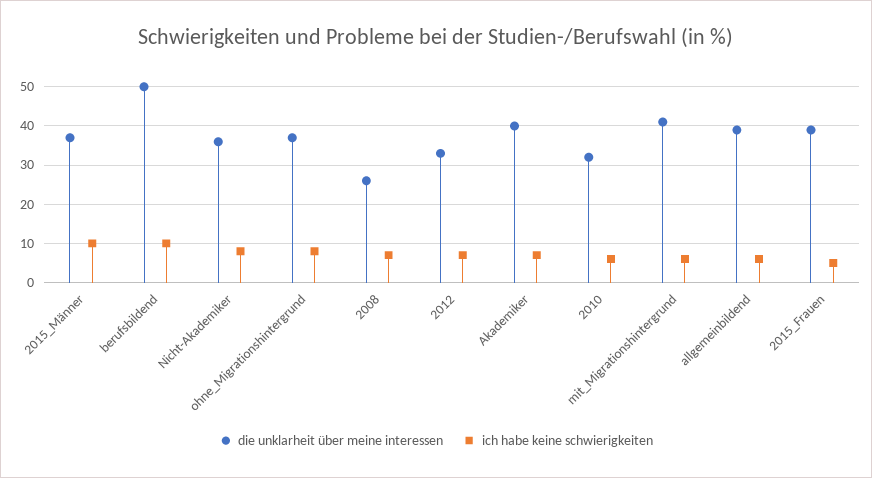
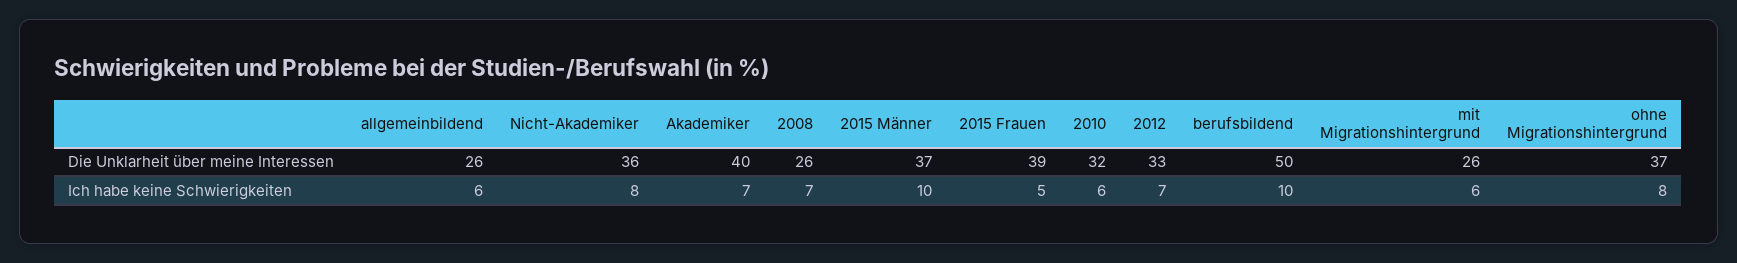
die unklarheit über meine interessen, mit_Migrationshintergrund: 40 -> 26
die unklarheit über meine interessen, allgemeinbildend: 40 -> 26

